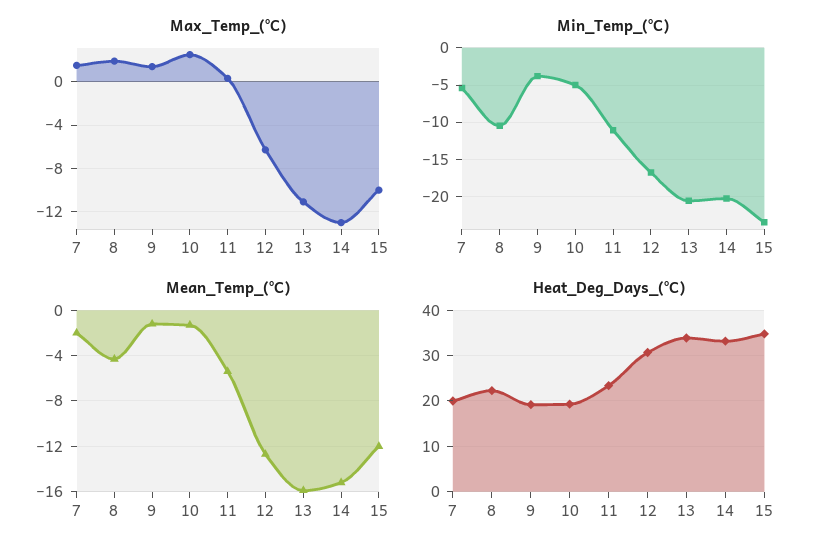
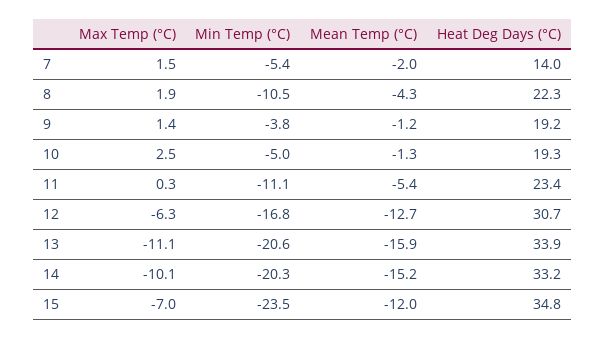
Max_Temp_(°C), 14: -13 -> -10.1
Max_Temp_(°C), 15: -10 -> -7
Heat_Deg_Days_(°C), 7: 20 -> 14

